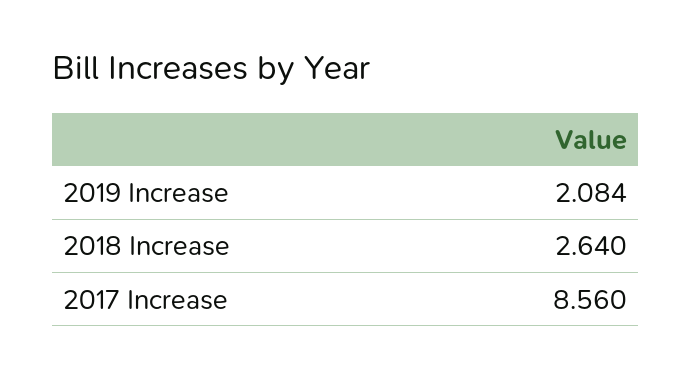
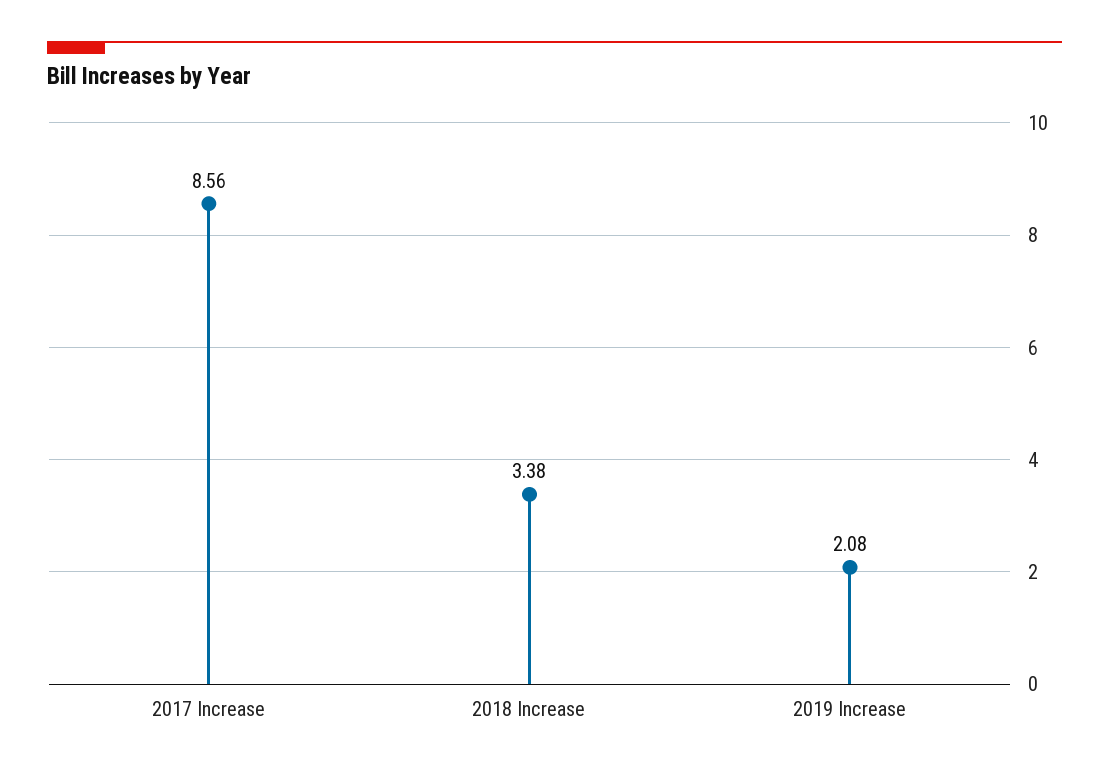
2018 Increase: 2.64 -> 3.38

